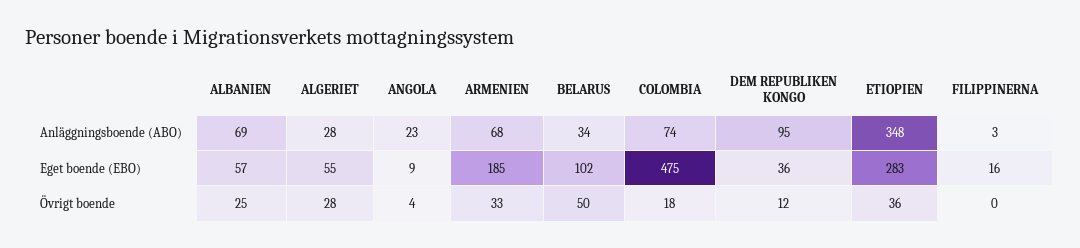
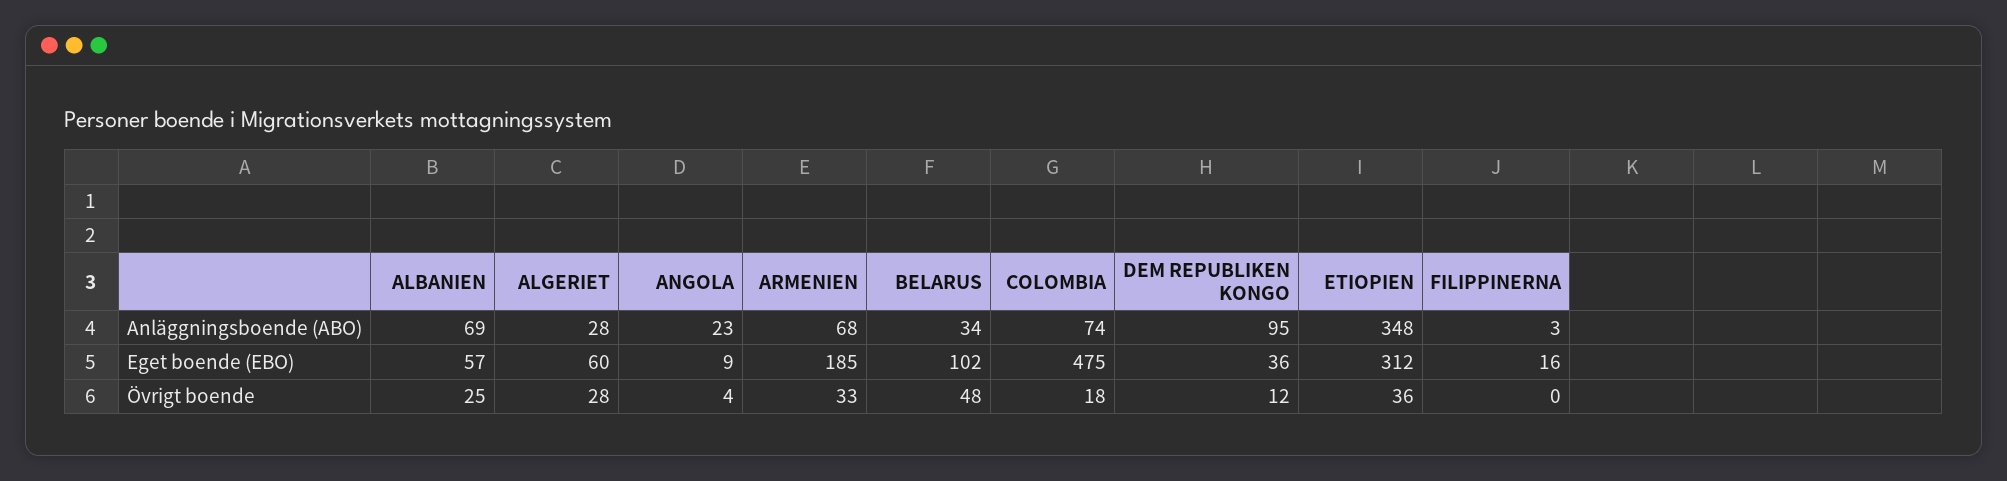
ALGERIET, Eget boende (EBO): 55 -> 60
ETIOPIEN, Eget boende (EBO): 283 -> 312
BELARUS, Övrigt boende: 50 -> 48

